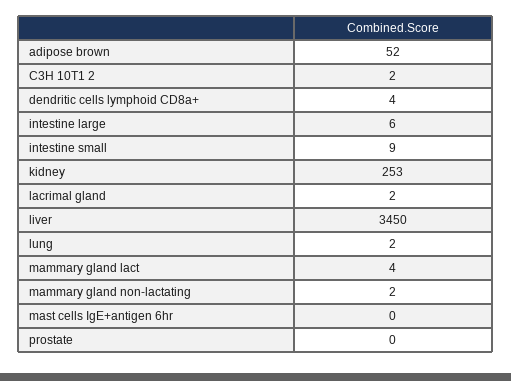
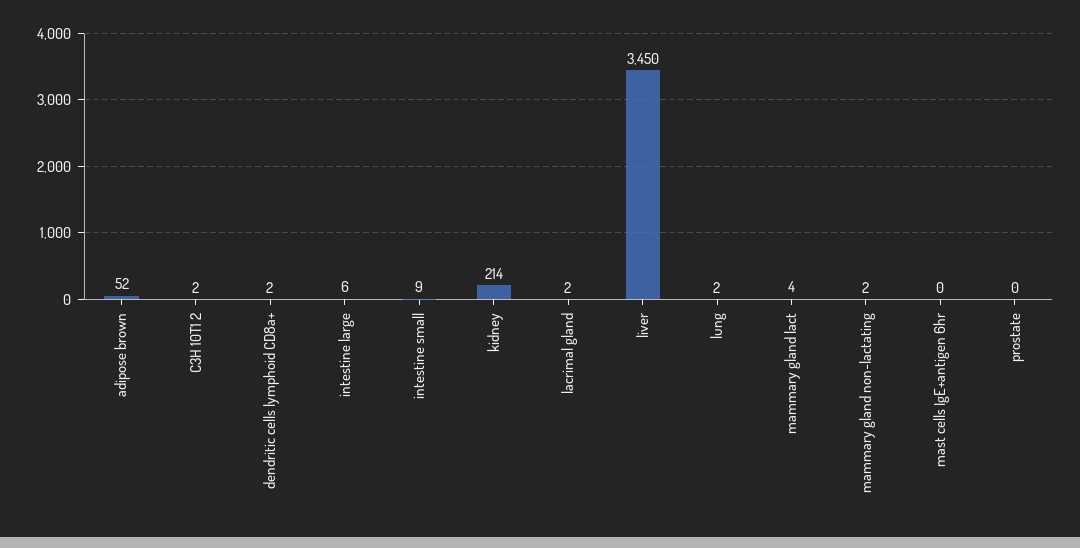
dendritic cells lymphoid CD8a+: 4 -> 2
kidney: 253 -> 214

